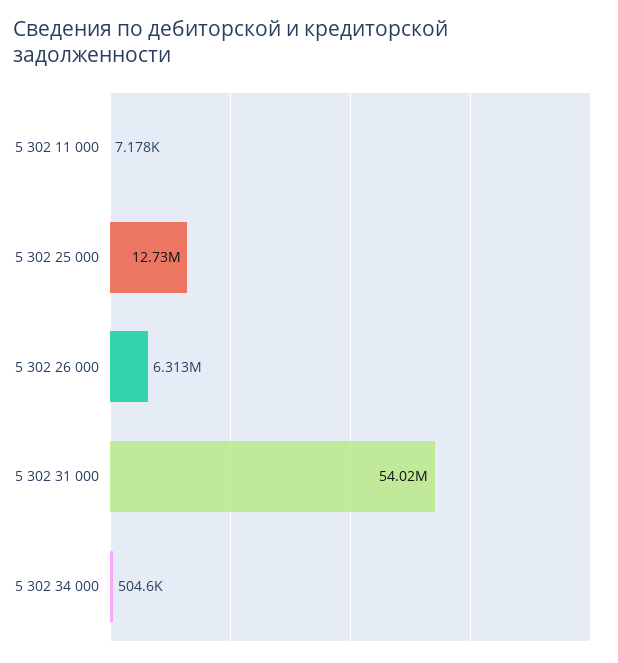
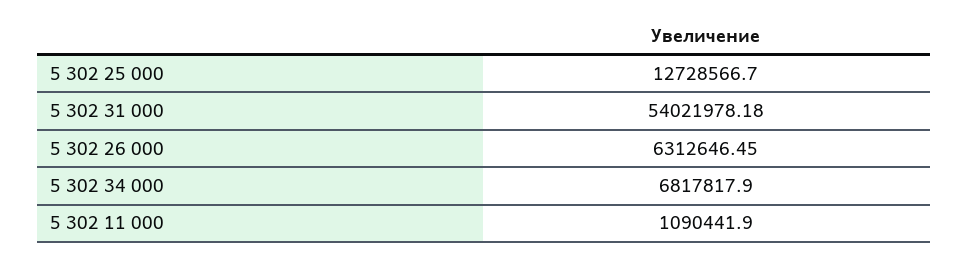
5 302 11 000: 7178 -> 1090441.9
5 302 34 000: 504600 -> 6817817.9

